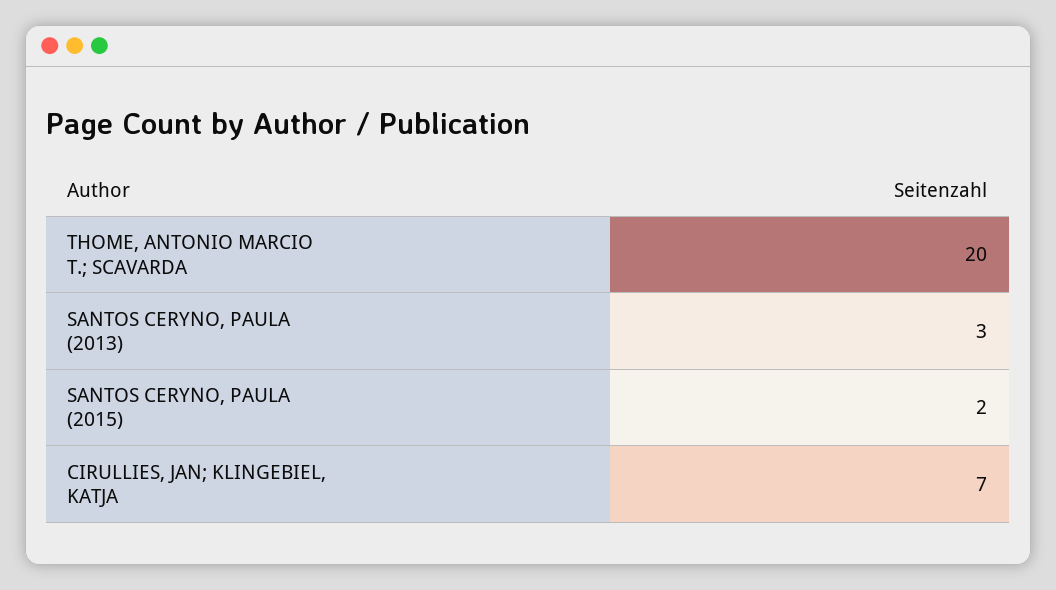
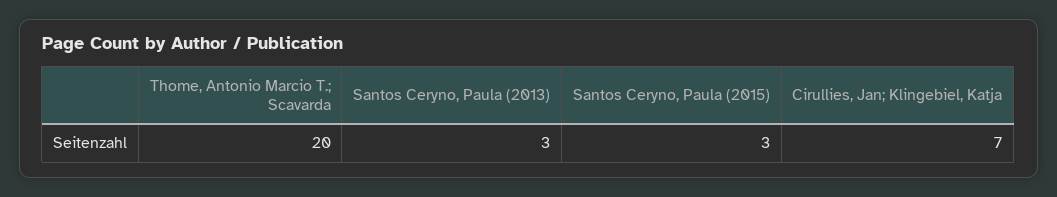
SANTOS CERYNO, PAULA (2015): 2 -> 3

